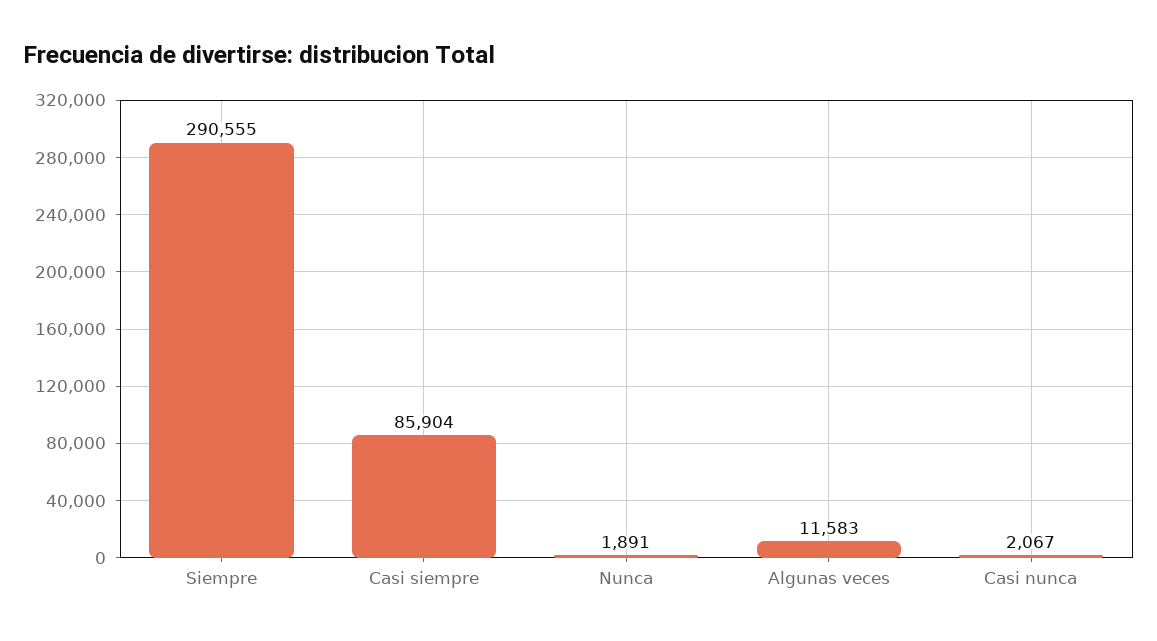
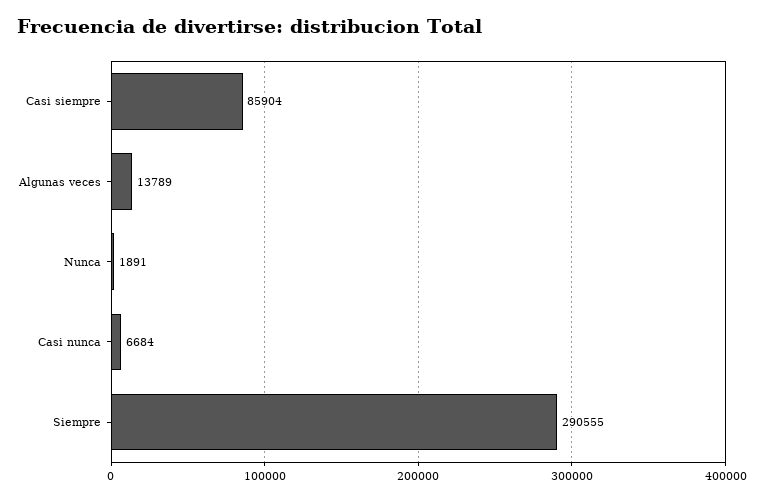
Algunas veces: 11583 -> 13789
Casi nunca: 2067 -> 6684

